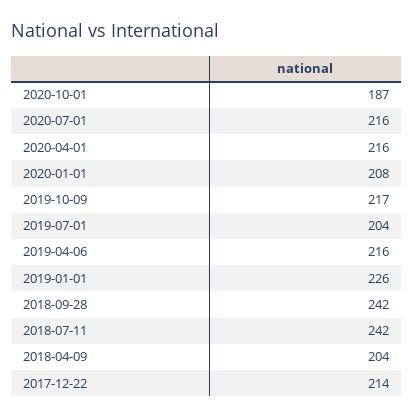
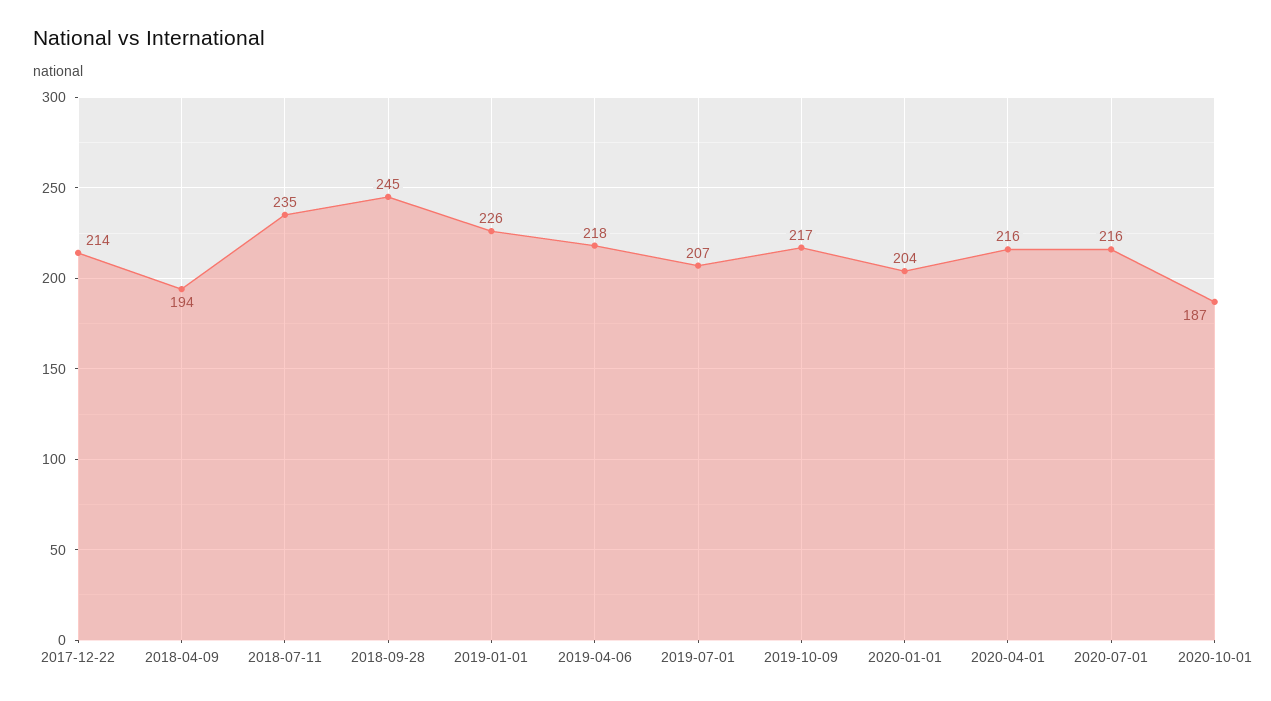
2020-01-01: 208 -> 204
2019-07-01: 204 -> 207
2019-04-06: 216 -> 218
2018-09-28: 242 -> 245
2018-07-11: 242 -> 235
2018-04-09: 204 -> 194

